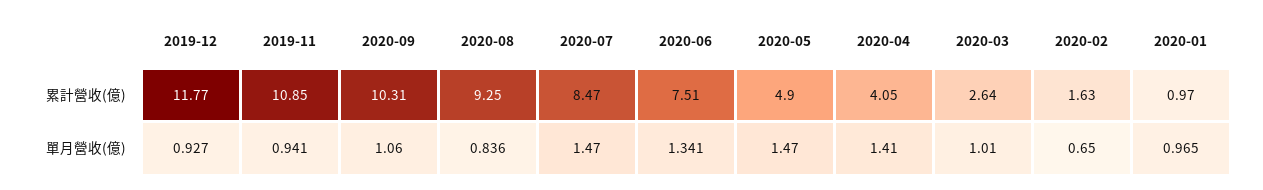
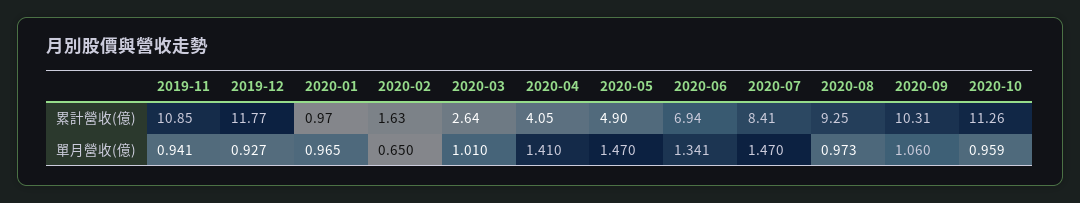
2020-07, 累計營收(億): 8.47 -> 8.41
2020-06, 累計營收(億): 7.51 -> 6.94
2020-08, 單月營收(億): 0.836 -> 0.973
2020-10, 累計營收(億): none -> 11.26
2020-10, 單月營收(億): none -> 0.959

